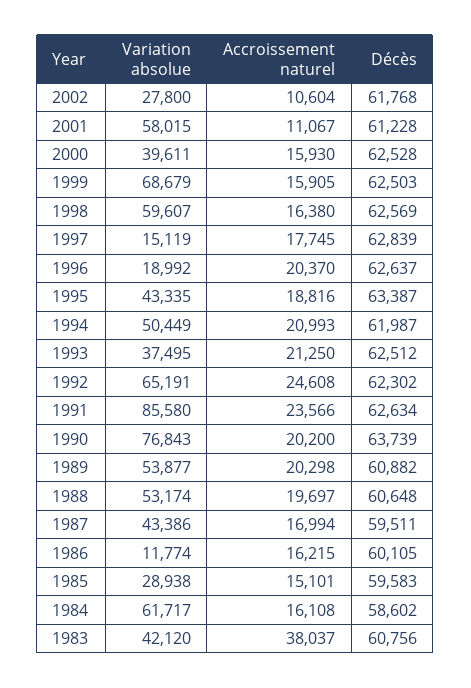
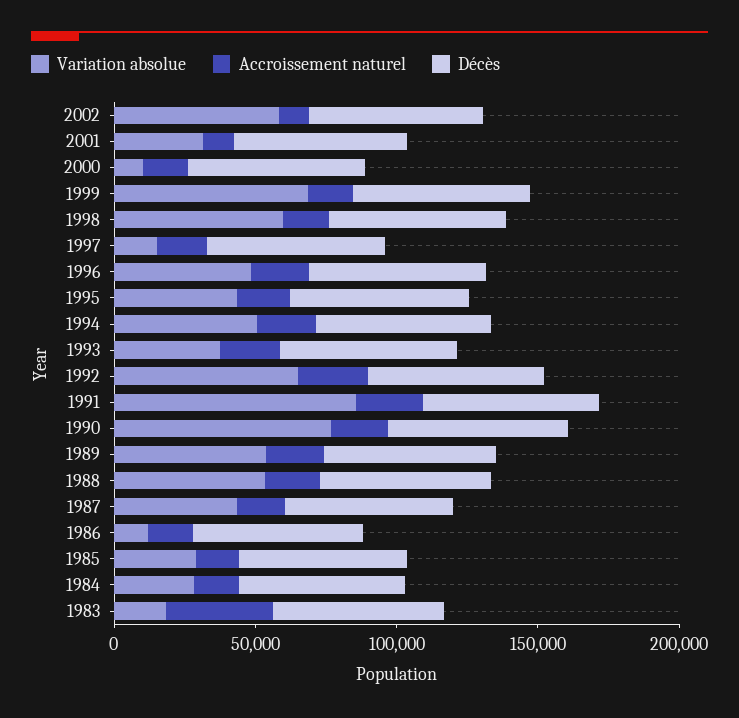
Variation absolue, 2002: 27800 -> 60000
Variation absolue, 2001: 58015 -> 30000
Variation absolue, 2000: 39611 -> 10000
Variation absolue, 1996: 18992 -> 50000
Variation absolue, 1984: 61717 -> 30000
Variation absolue, 1983: 42120 -> 20000

